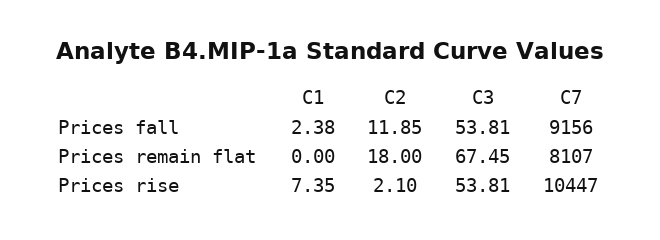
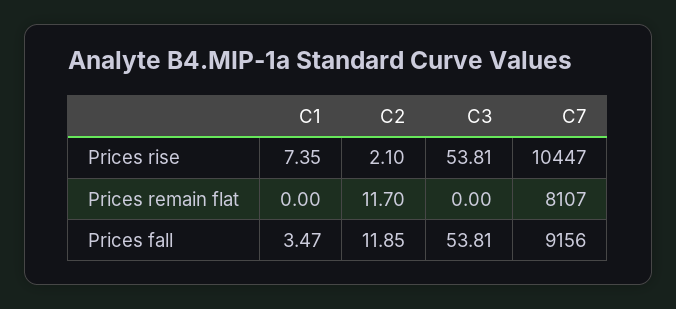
C1, Prices fall: 2.38 -> 3.47
C2, Prices remain flat: 18 -> 11.7
C3, Prices remain flat: 67.45 -> 0

